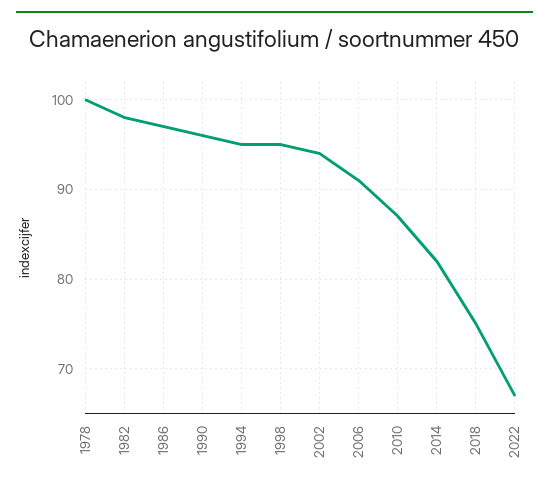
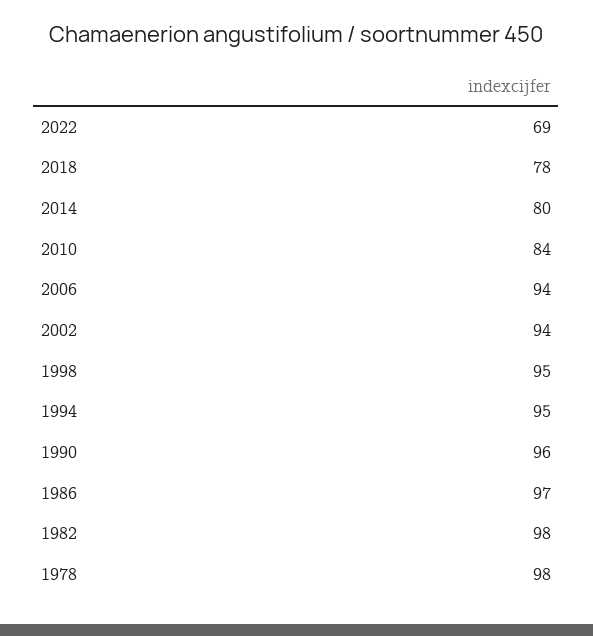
1978: 100 -> 98
2006: 91 -> 94
2010: 87 -> 84
2014: 82 -> 80
2018: 75 -> 78
2022: 67 -> 69

